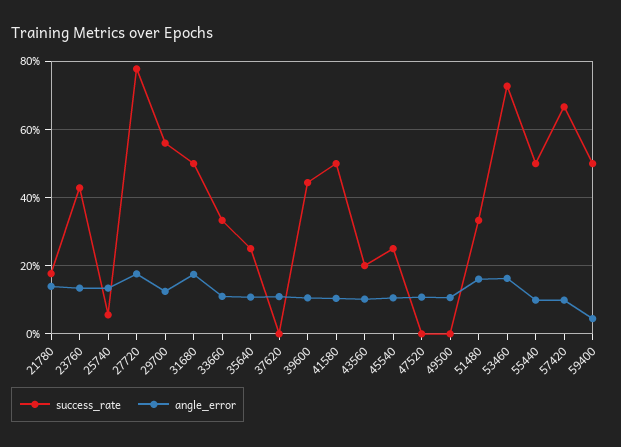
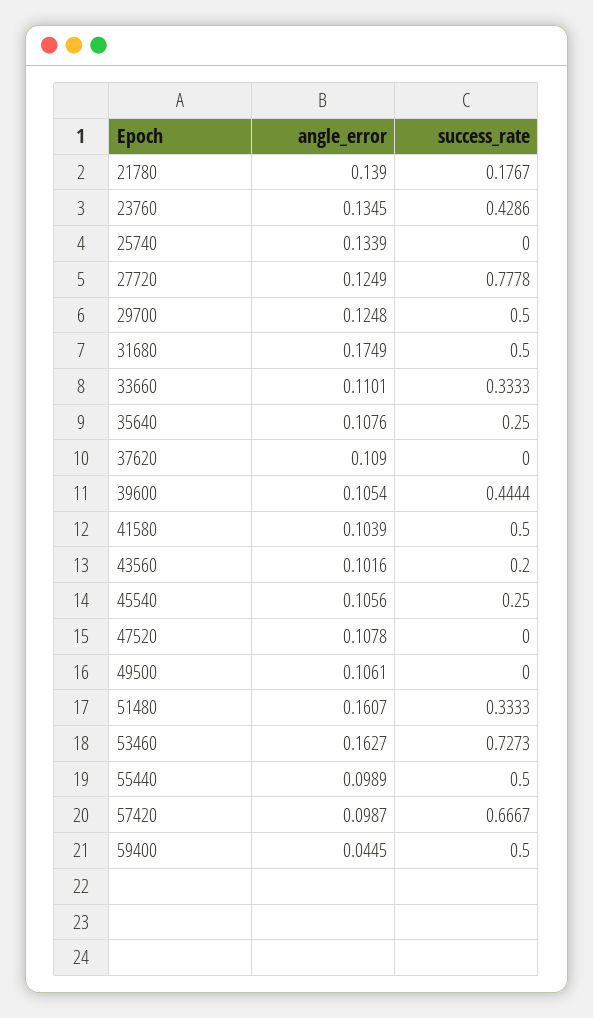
success_rate, 25740: 0.06 -> 0
angle_error, 27720: 0.18 -> 0.1249
success_rate, 29700: 0.56 -> 0.5

